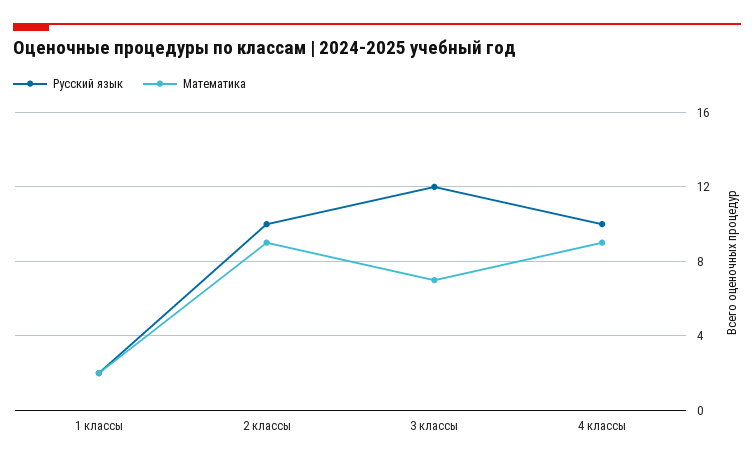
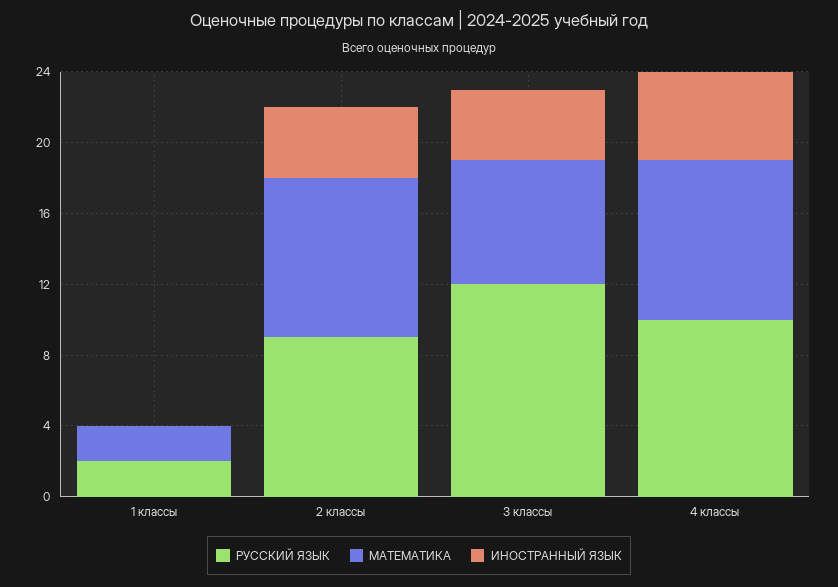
Русский язык, 2 классы: 10 -> 9
ИНОСТРАННЫЙ ЯЗЫК, 1 классы: none -> 0
ИНОСТРАННЫЙ ЯЗЫК, 2 классы: none -> 4
ИНОСТРАННЫЙ ЯЗЫК, 3 классы: none -> 4
ИНОСТРАННЫЙ ЯЗЫК, 4 классы: none -> 5

